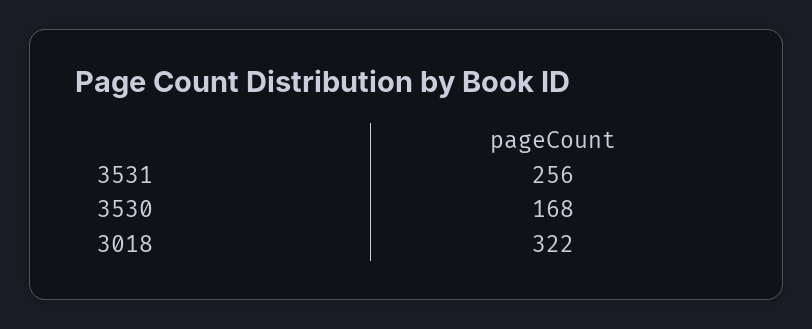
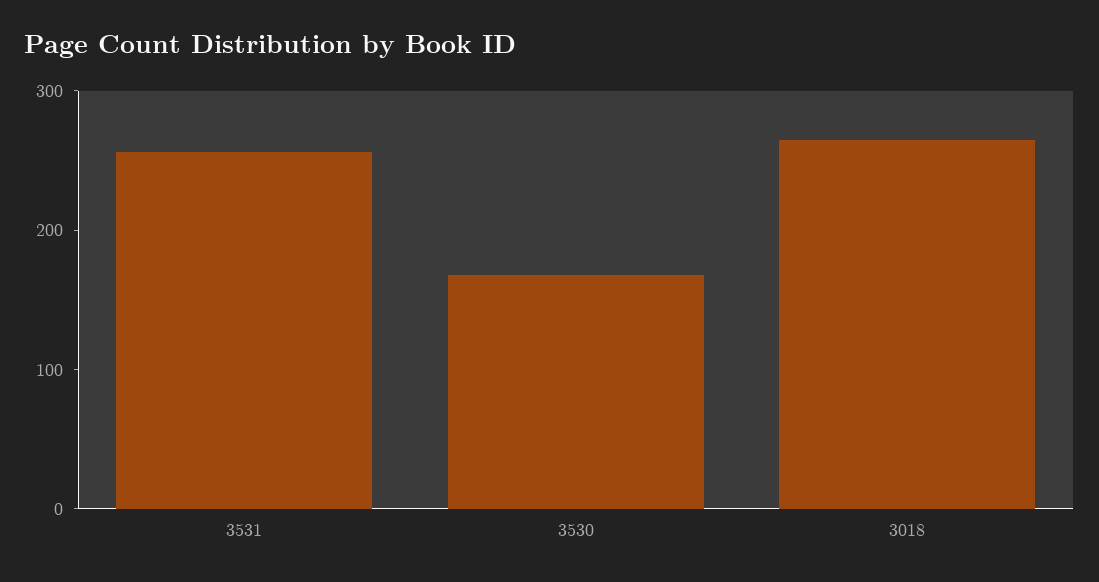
3018: 322 -> 260

